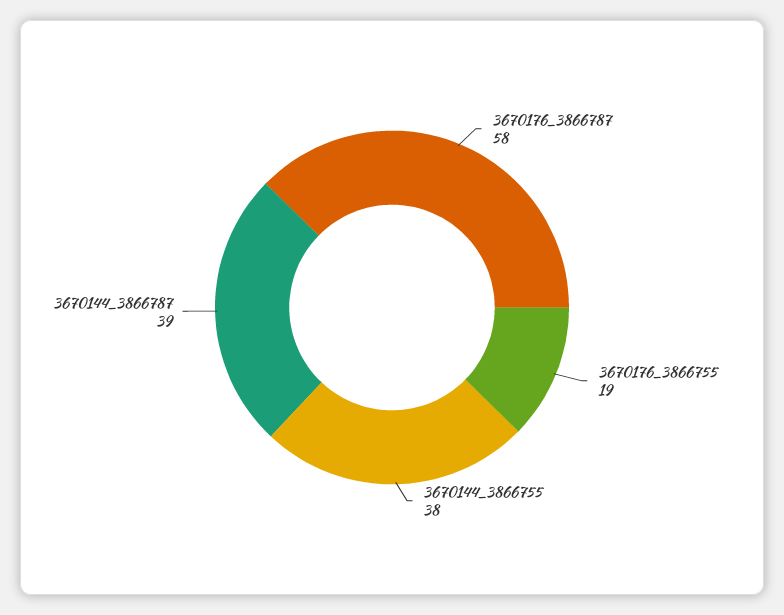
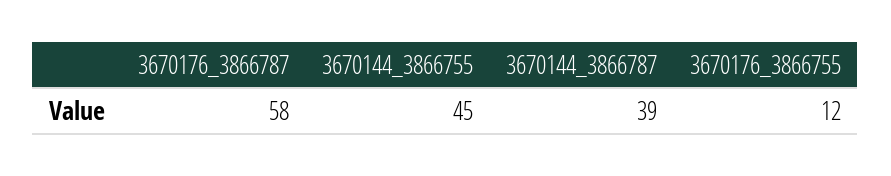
3670176_3866755: 19 -> 12
3670144_3866755: 38 -> 45

